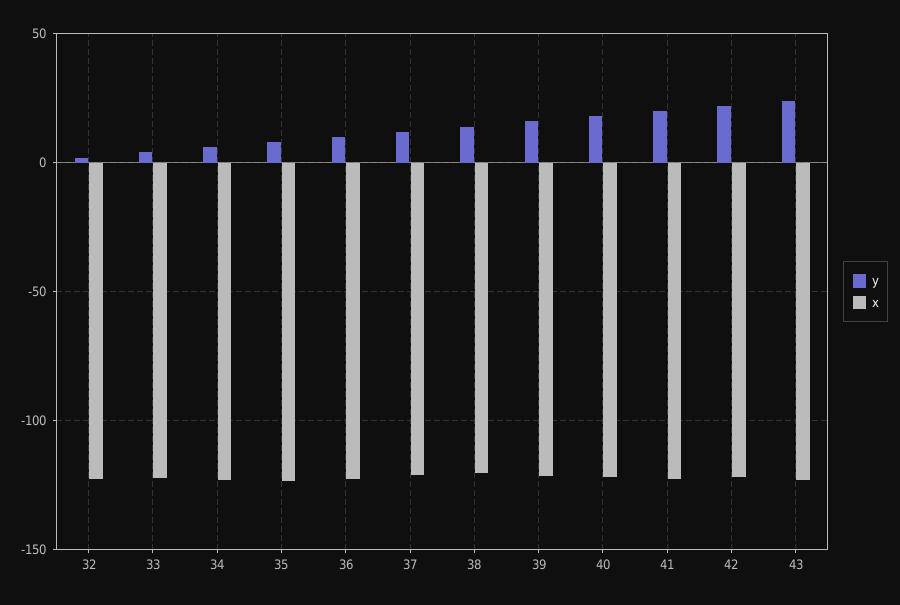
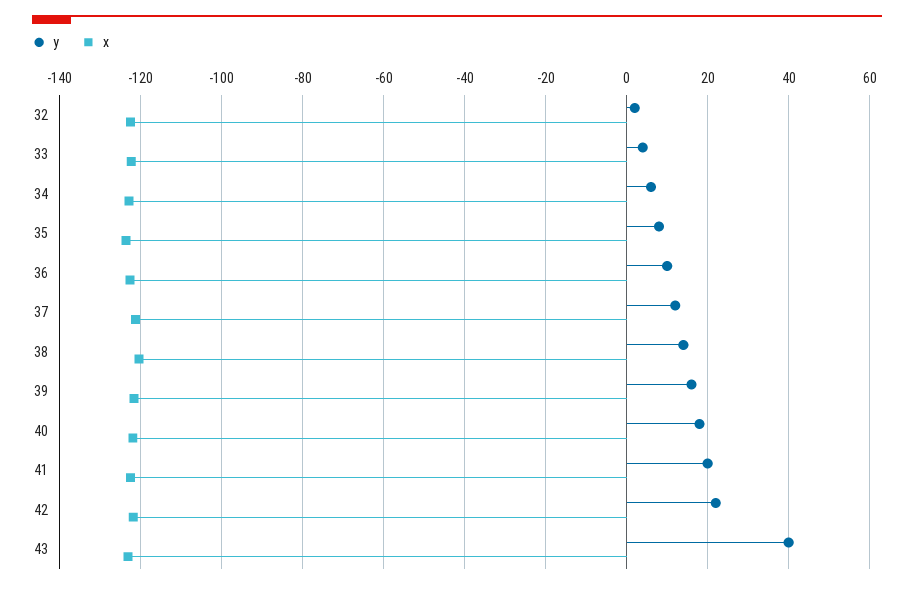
y, 43: 25 -> 40

